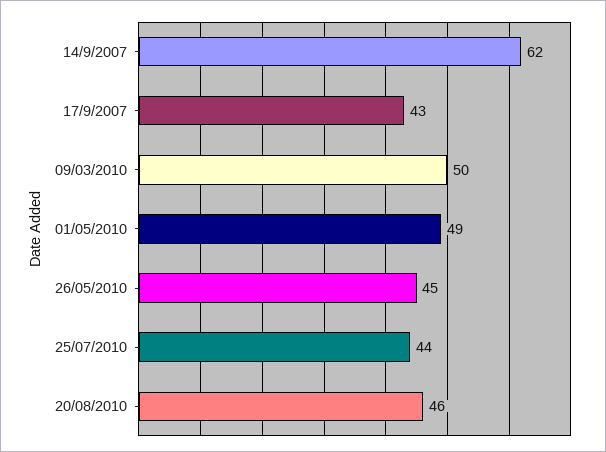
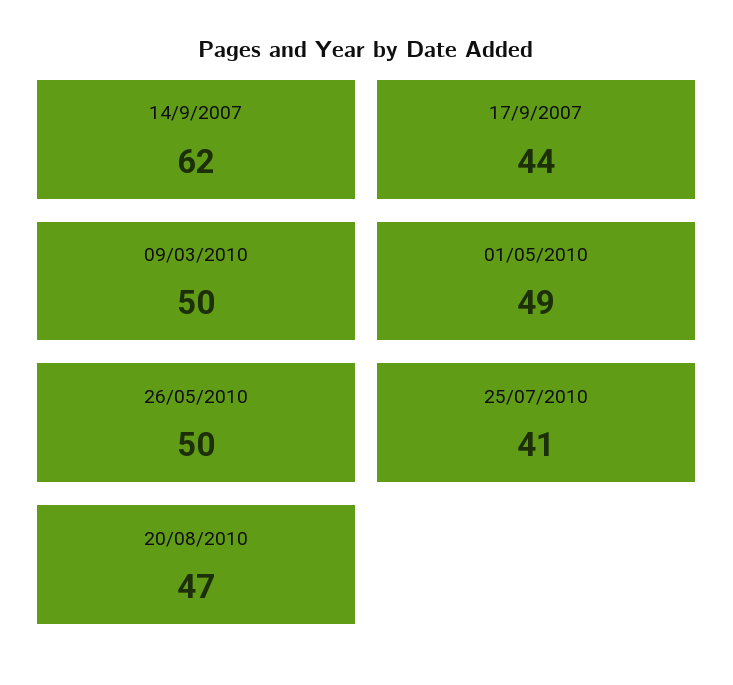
17/9/2007: 43 -> 44
26/05/2010: 45 -> 50
25/07/2010: 44 -> 41
20/08/2010: 46 -> 47

